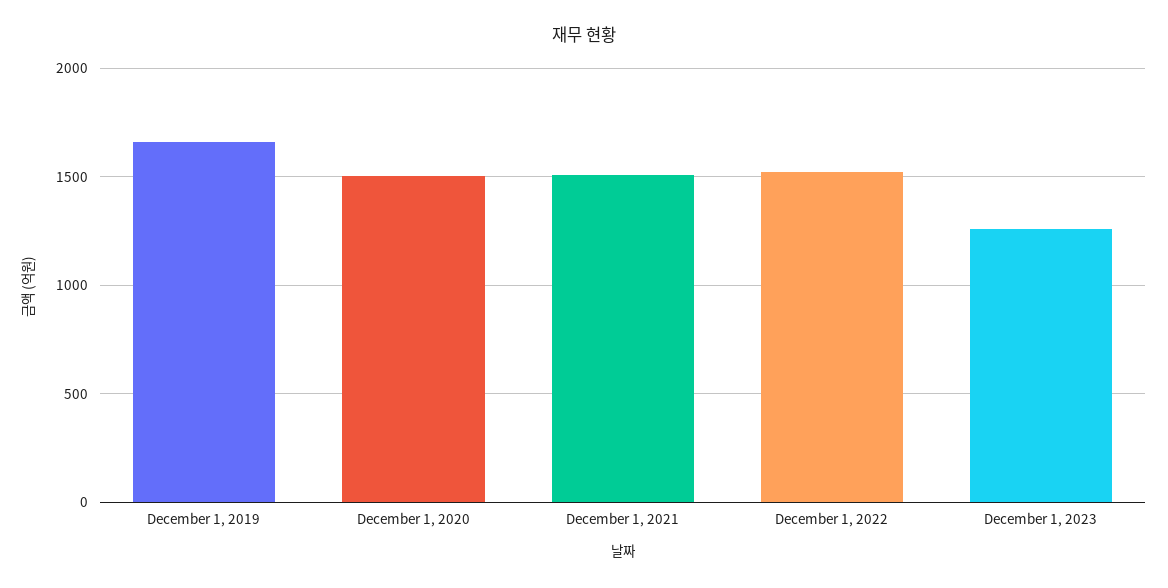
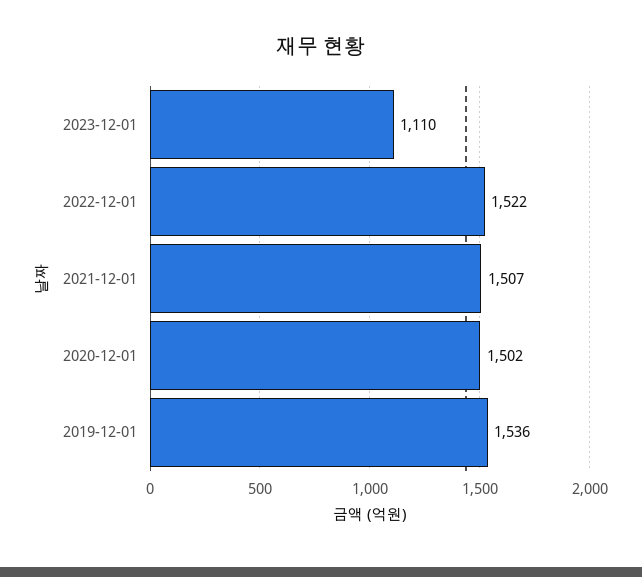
December 1, 2019: 1650 -> 1536
December 1, 2023: 1250 -> 1110

